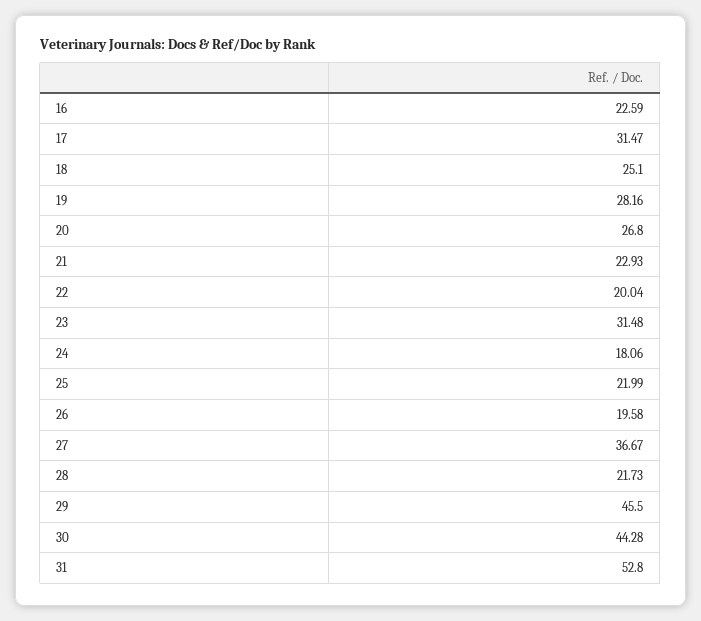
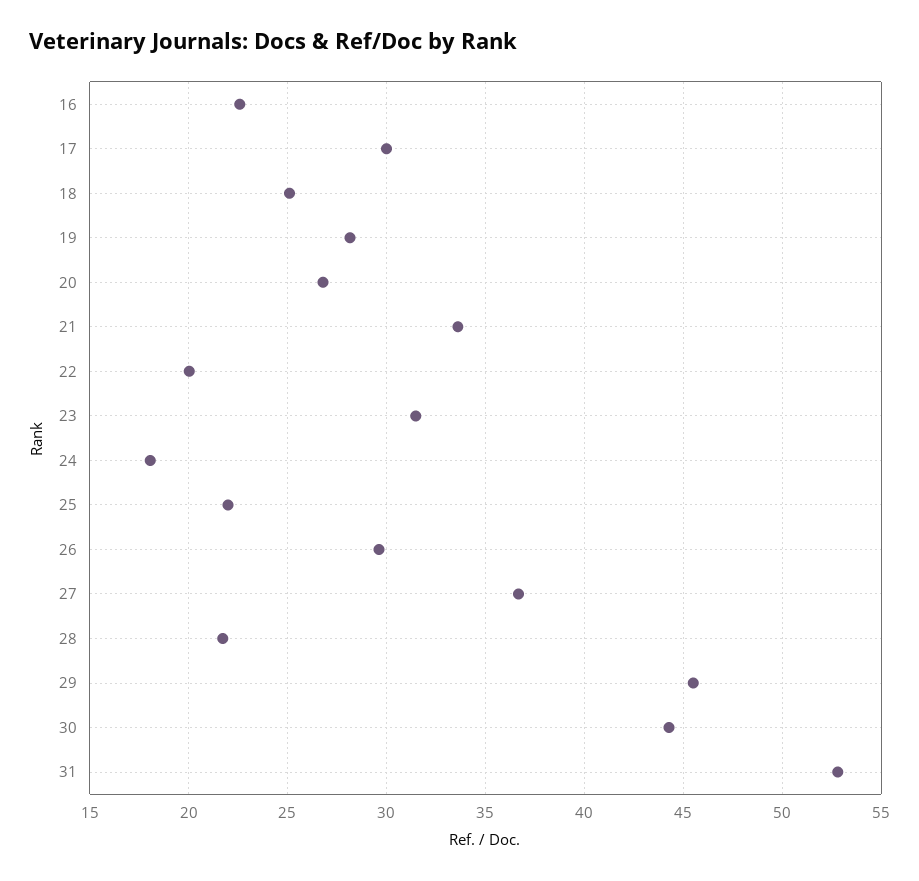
17: 31.47 -> 30
21: 22.93 -> 33.5
26: 19.58 -> 29.5

